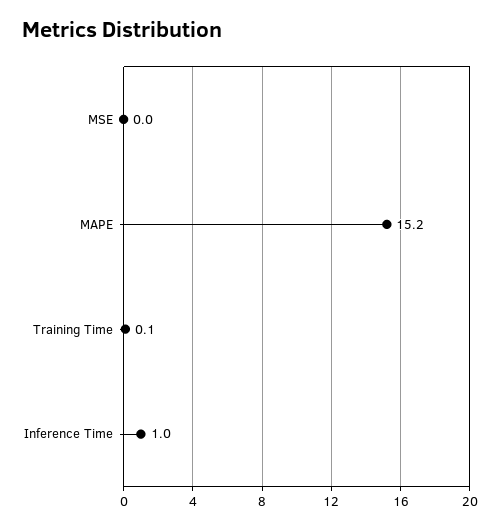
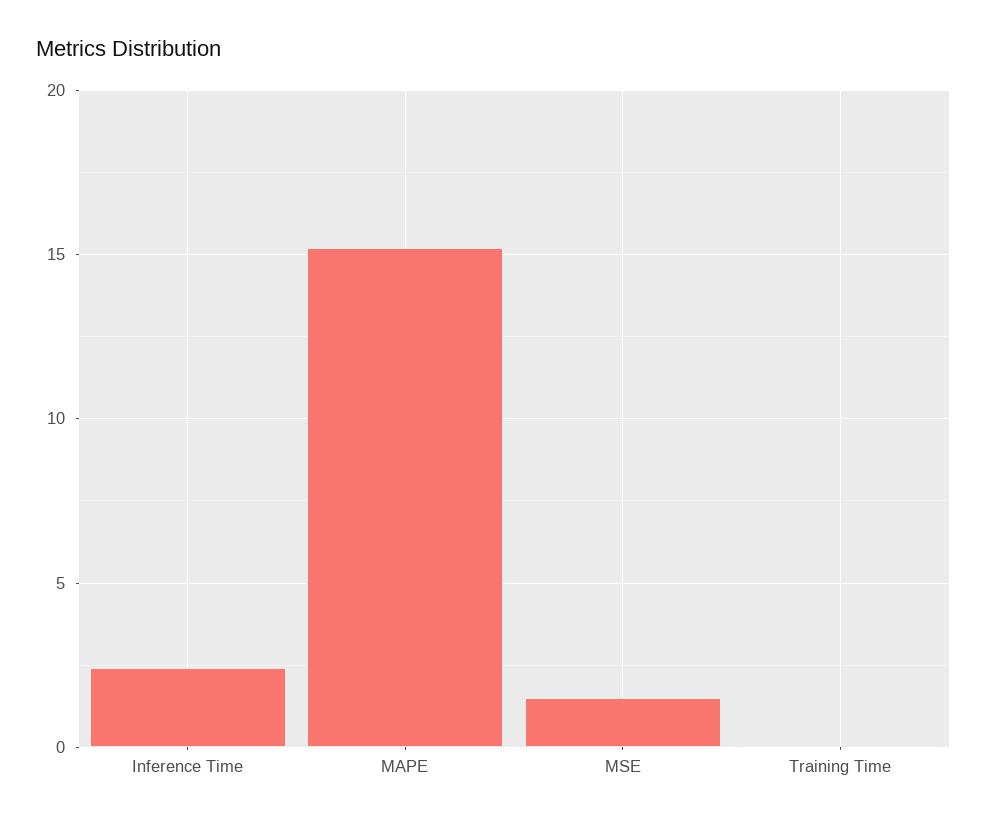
MSE: 0 -> 1.5
Inference Time: 1 -> 2.5

